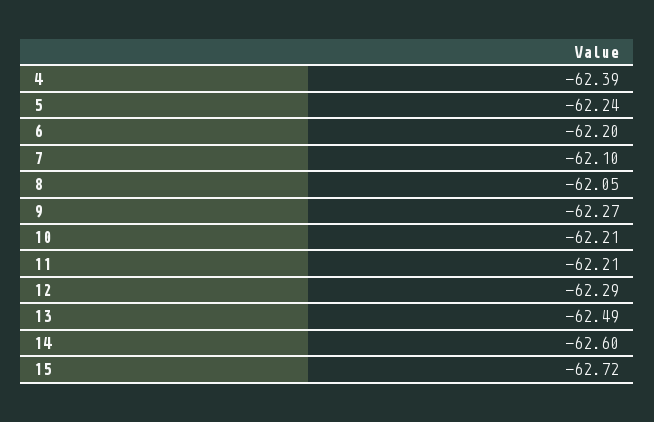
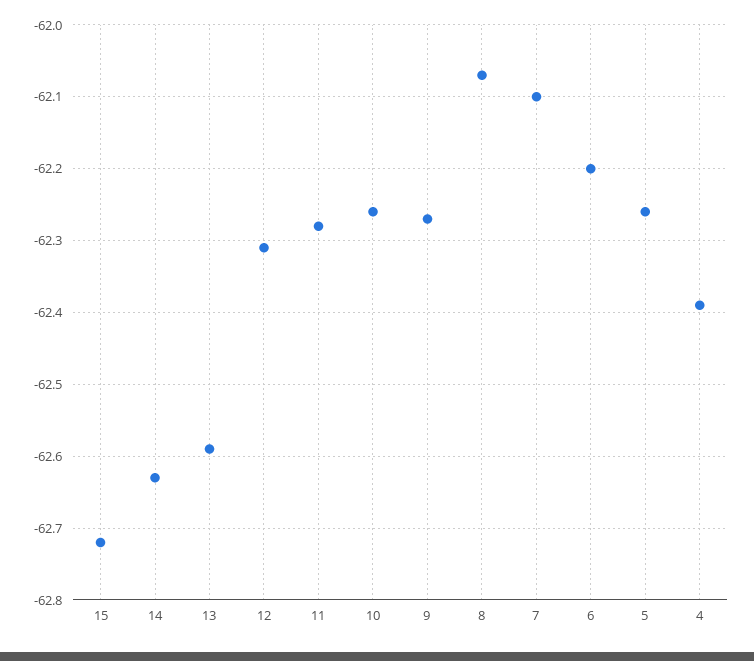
5: -62.24 -> -62.26
8: -62.05 -> -62.07
10: -62.21 -> -62.26
11: -62.21 -> -62.28
12: -62.29 -> -62.31
13: -62.49 -> -62.59
14: -62.6 -> -62.63

